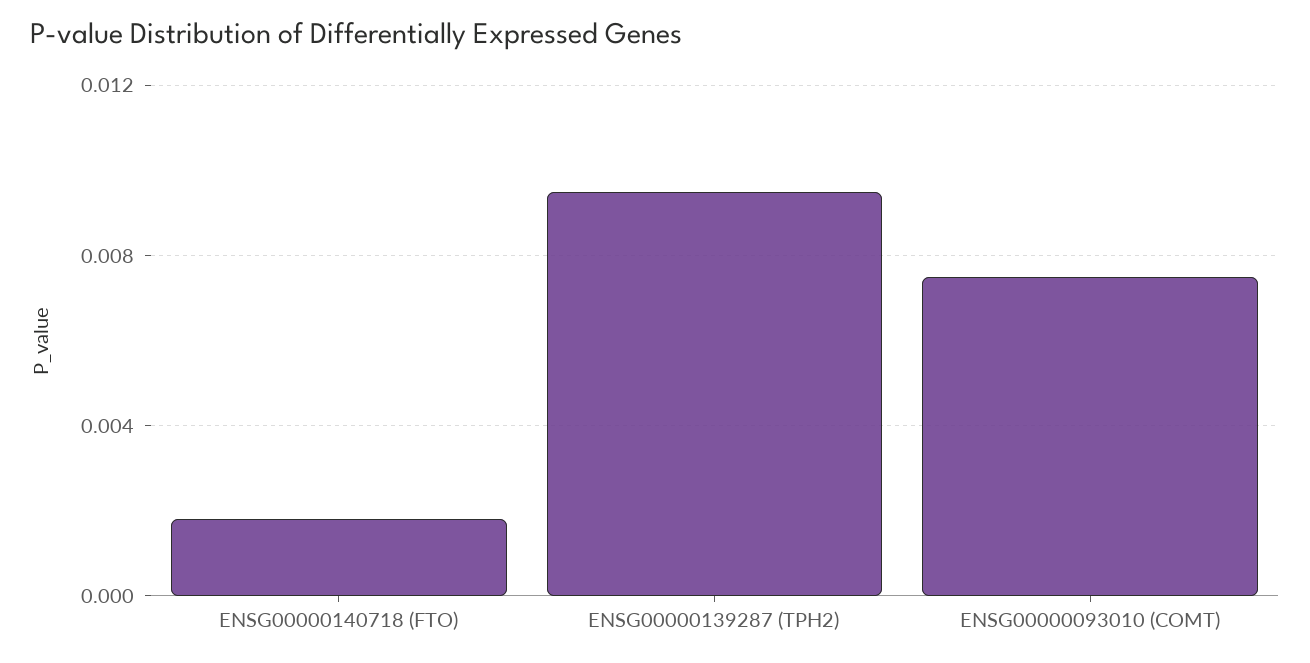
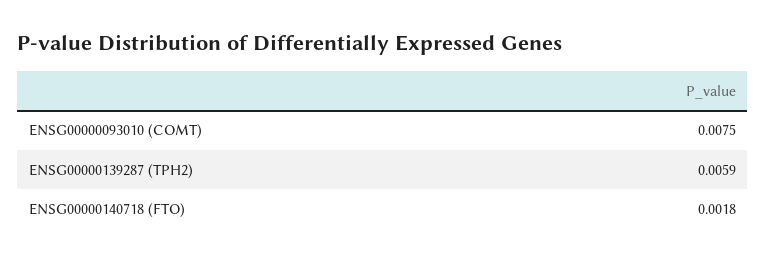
ENSG00000139287 (TPH2): 0.0095 -> 0.0059

